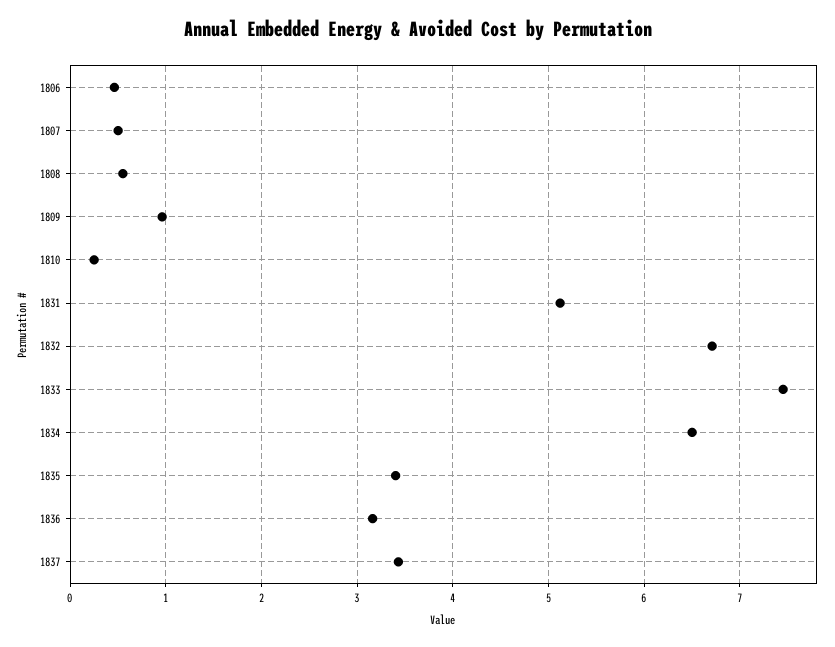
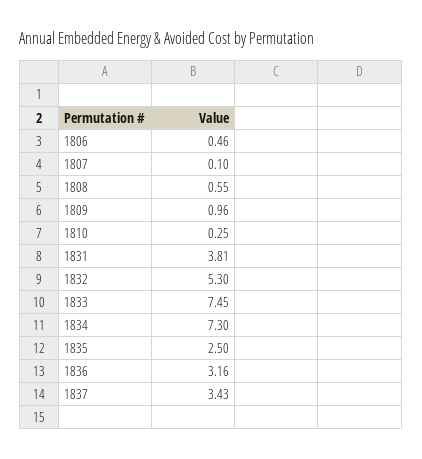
1807: 0.5 -> 0.1
1831: 5.1 -> 3.81
1832: 6.7 -> 5.3
1834: 6.5 -> 7.3
1835: 3.4 -> 2.5

